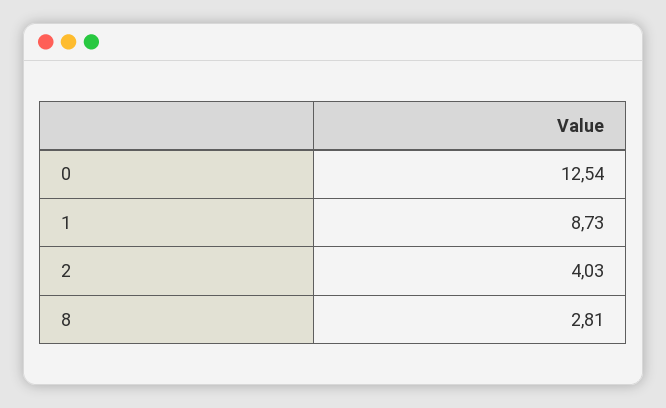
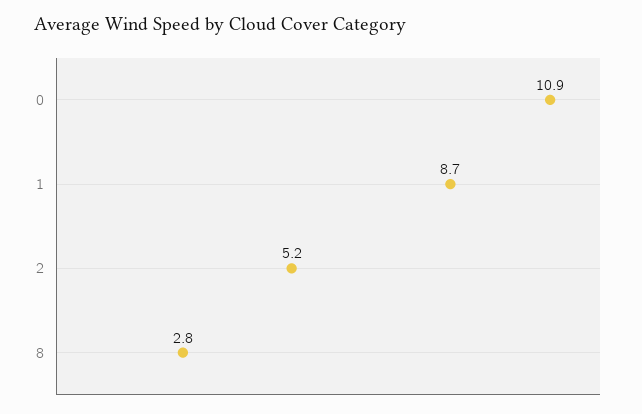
0: 12.54 -> 10.9
2: 4.03 -> 5.2

